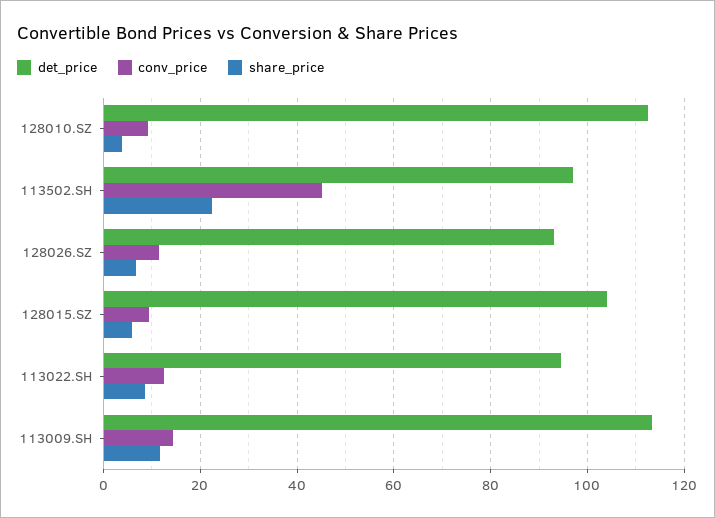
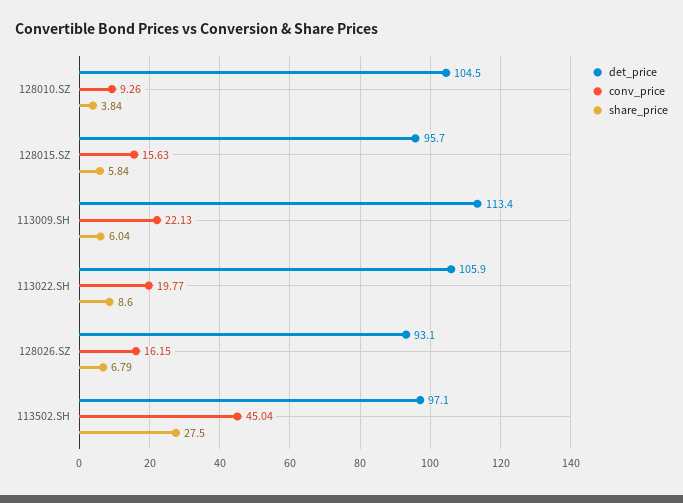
det_price, 128010.SZ: 112 -> 104.5
share_price, 113502.SH: 22 -> 27.5
conv_price, 128026.SZ: 12 -> 16.15
det_price, 128015.SZ: 104 -> 95.7
conv_price, 128015.SZ: 10 -> 15.63
det_price, 113022.SH: 94 -> 105.9
conv_price, 113022.SH: 12 -> 19.77
conv_price, 113009.SH: 14 -> 22.13
share_price, 113009.SH: 12 -> 6.04

